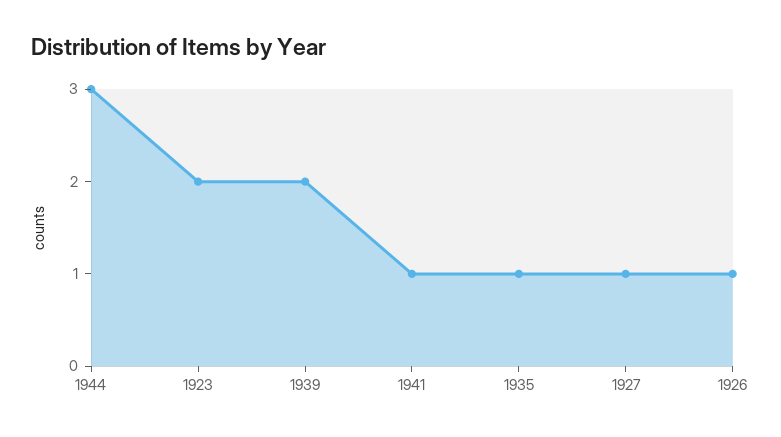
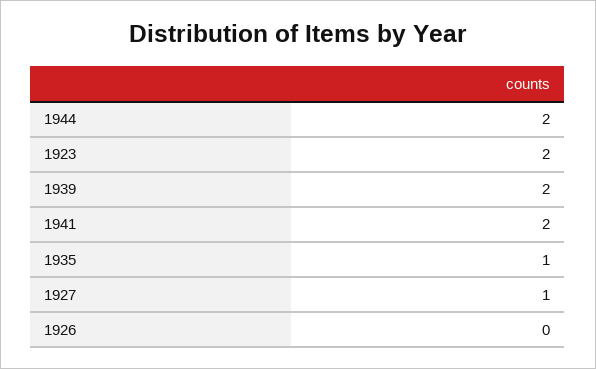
1944: 3 -> 2
1941: 1 -> 2
1926: 1 -> 0

